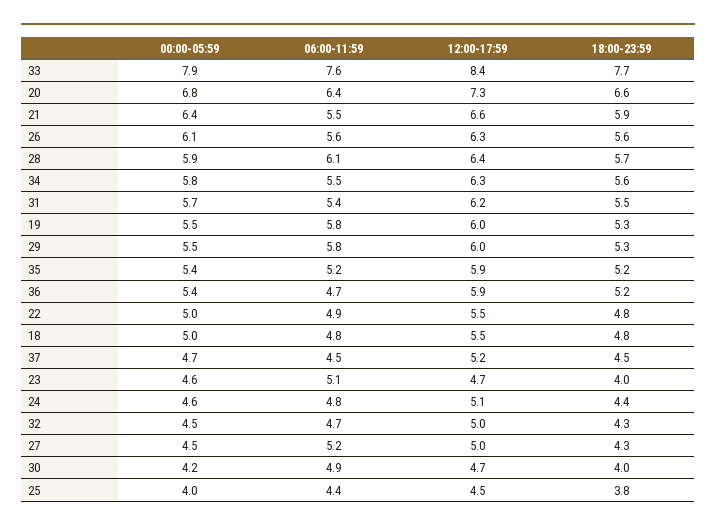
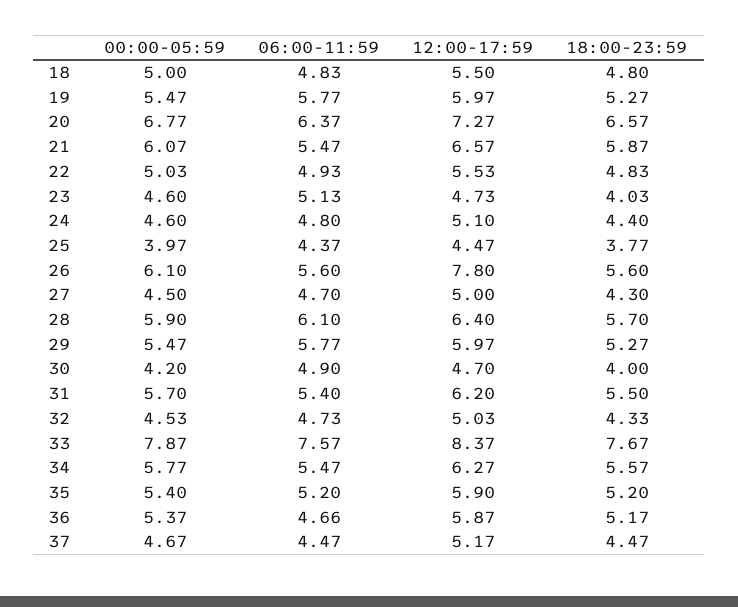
00:00-05:59, 21: 6.4 -> 6.07
12:00-17:59, 26: 6.3 -> 7.8
06:00-11:59, 27: 5.2 -> 4.7

